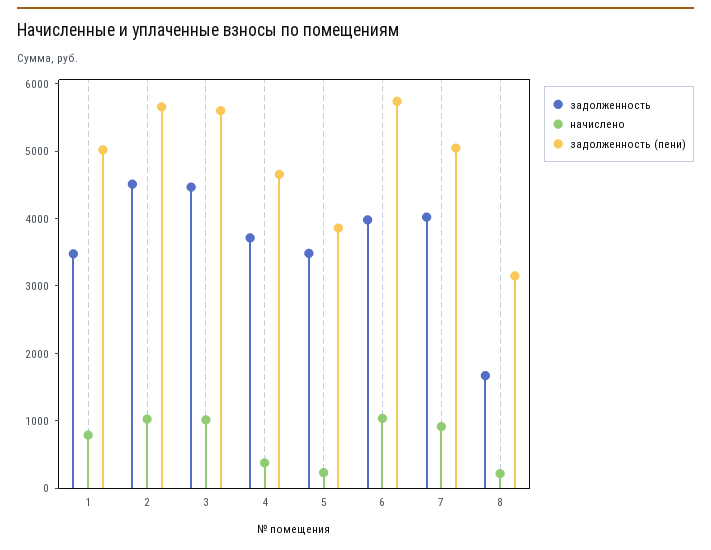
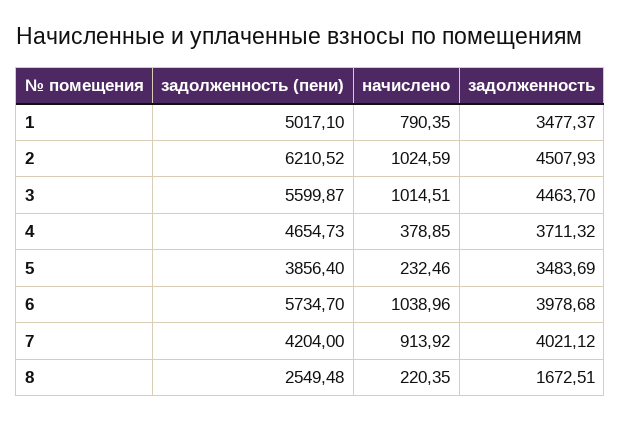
задолженность (пени), 2: 5600 -> 6210.52
задолженность (пени), 7: 5000 -> 4204
задолженность (пени), 8: 3200 -> 2549.48

